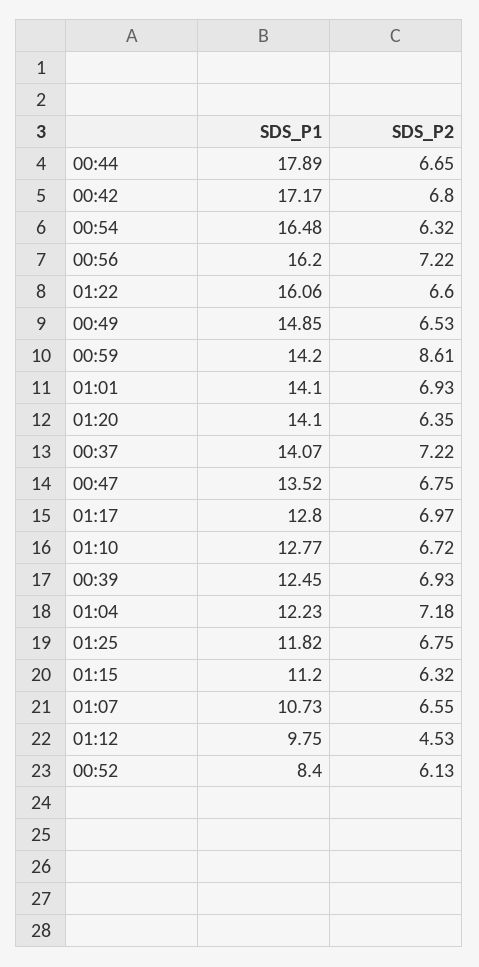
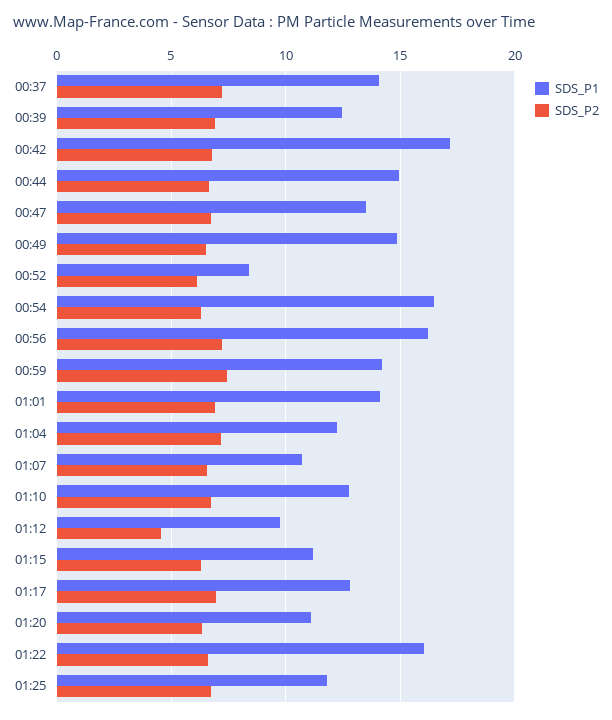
SDS_P1, 00:44: 17.89 -> 15
SDS_P2, 00:59: 8.61 -> 7.5
SDS_P1, 01:20: 14.1 -> 11

